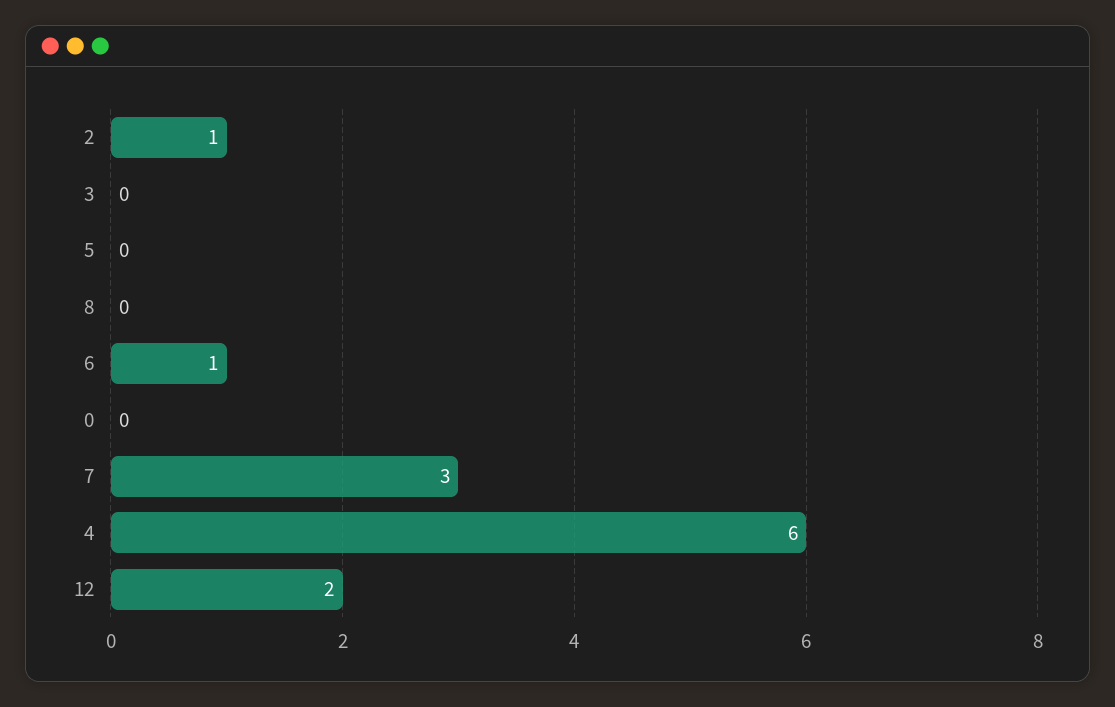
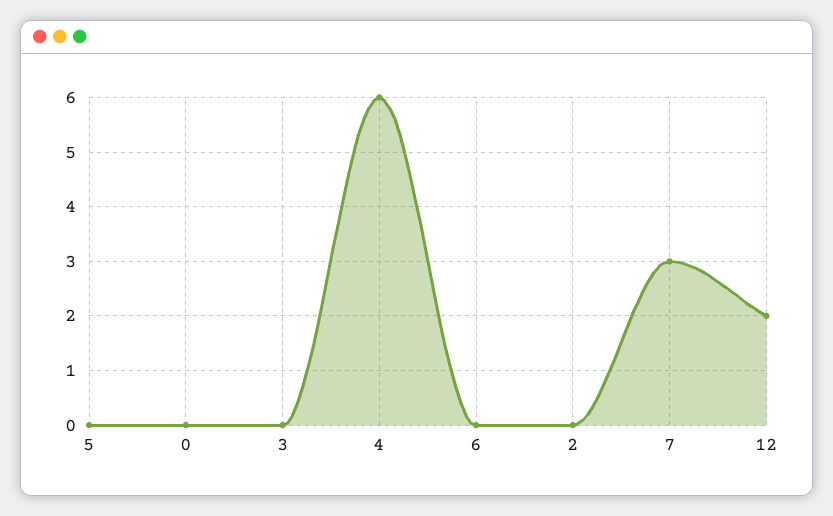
2: 1 -> 0
8: 0 -> none
6: 1 -> 0

